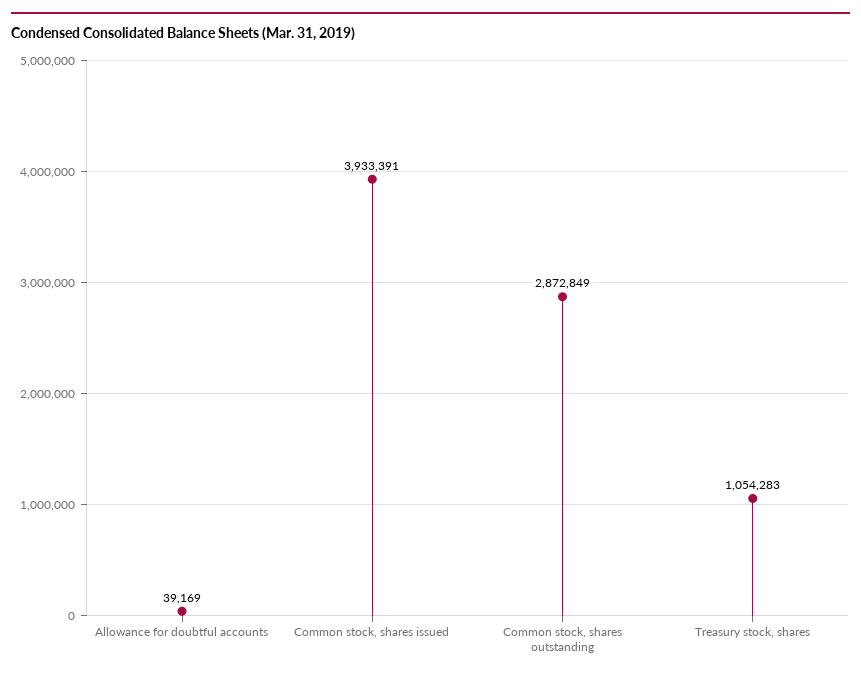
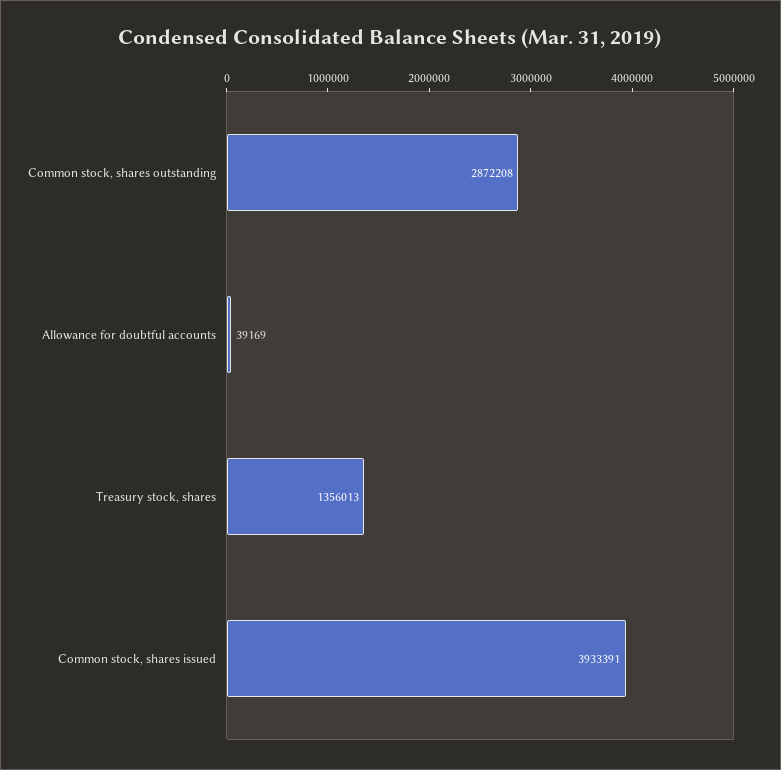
Common stock, shares outstanding: 2872849 -> 2872208
Treasury stock, shares: 1054283 -> 1356013

